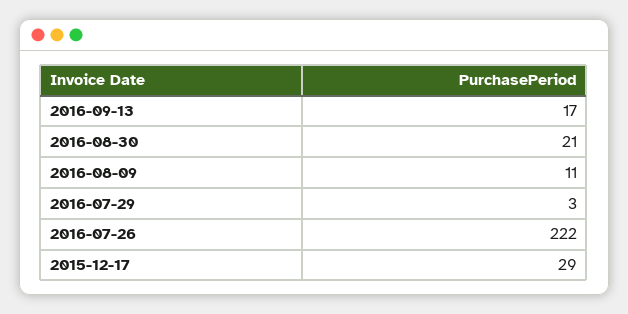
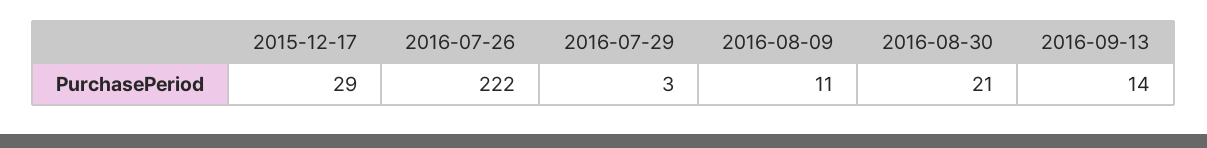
2016-09-13: 17 -> 14

